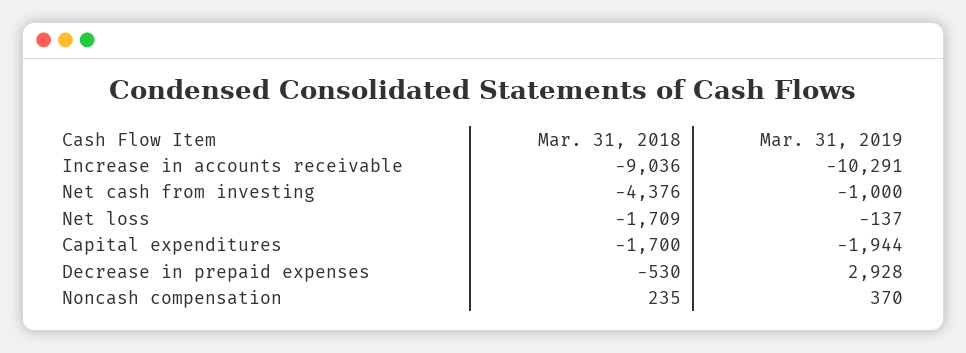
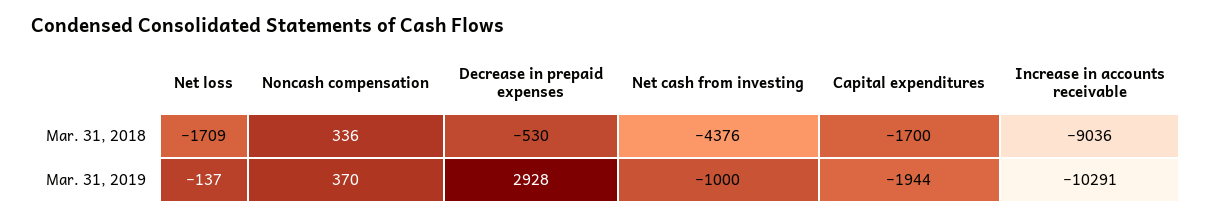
Mar. 31, 2018, Noncash compensation: 235 -> 336

